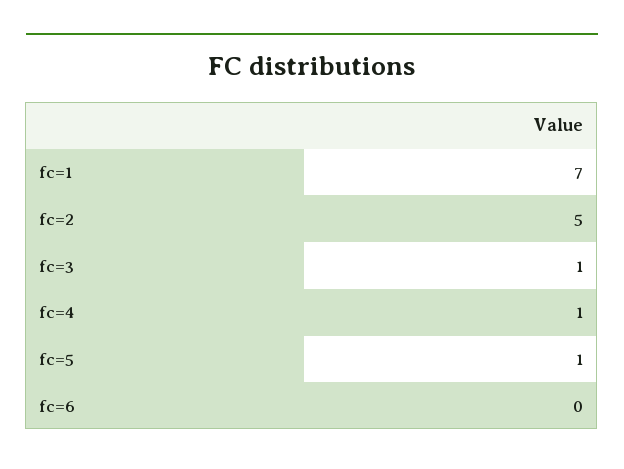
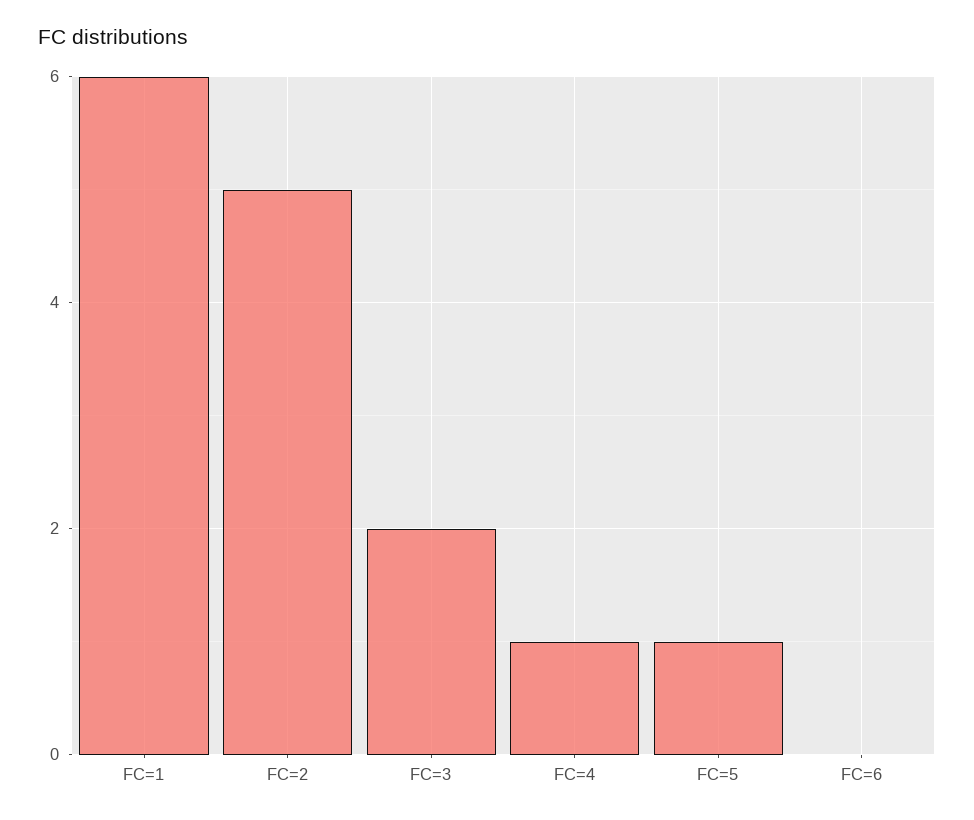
fc=1: 7 -> 6
fc=3: 1 -> 2

